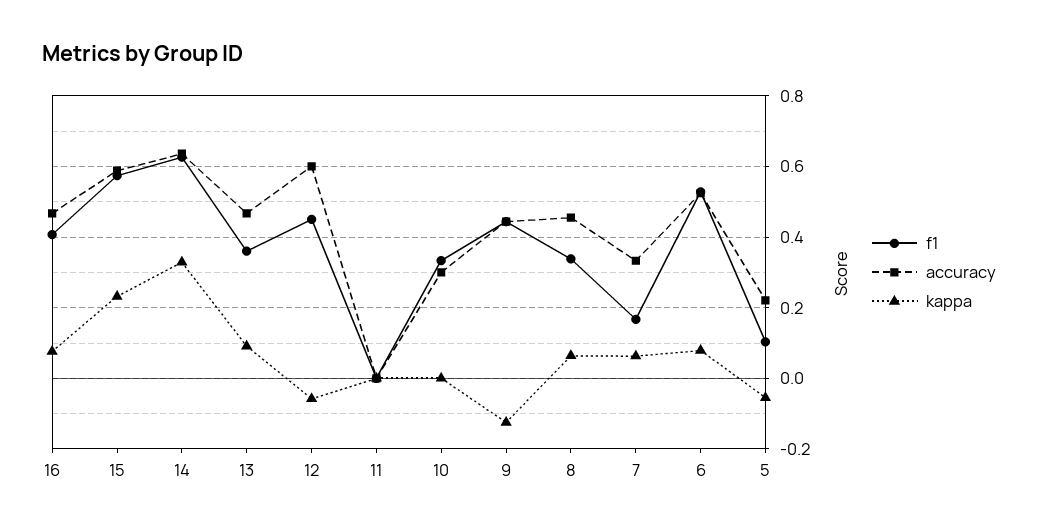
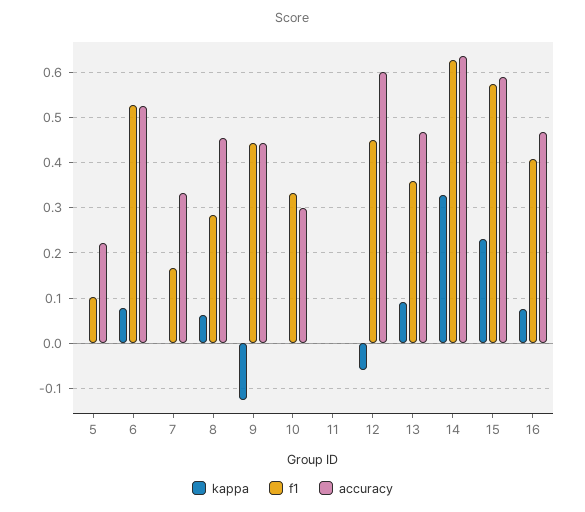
f1, 8: 0.34 -> 0.28
kappa, 7: 0.06 -> 0
kappa, 5: -0.06 -> 0

